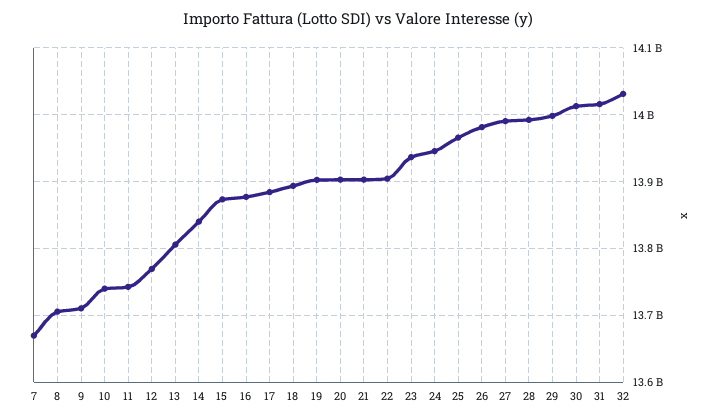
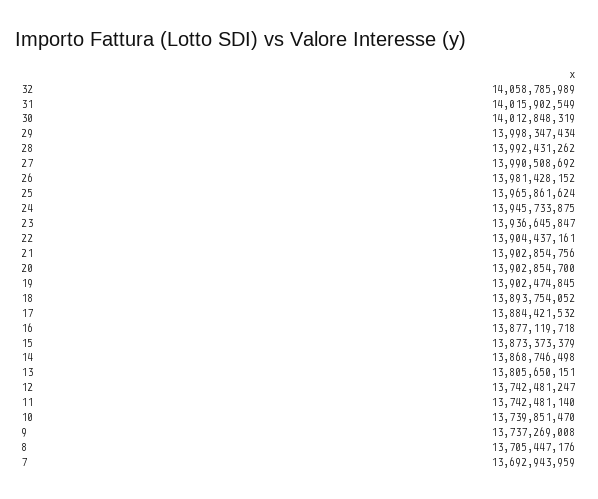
7: 13670000000 -> 13692943959
9: 13710000000 -> 13737269008
12: 13770000000 -> 13742481247
14: 13840000000 -> 13868746498
32: 14030000000 -> 14058785989

